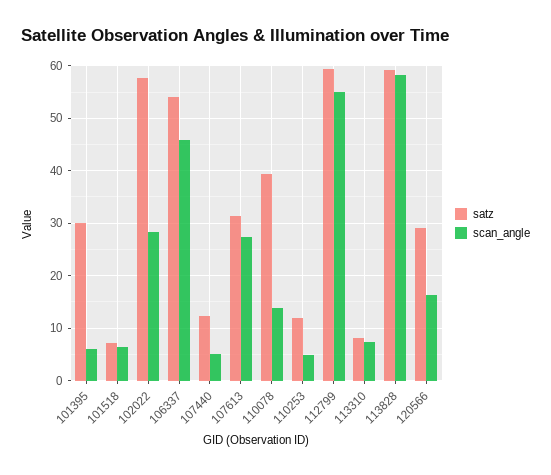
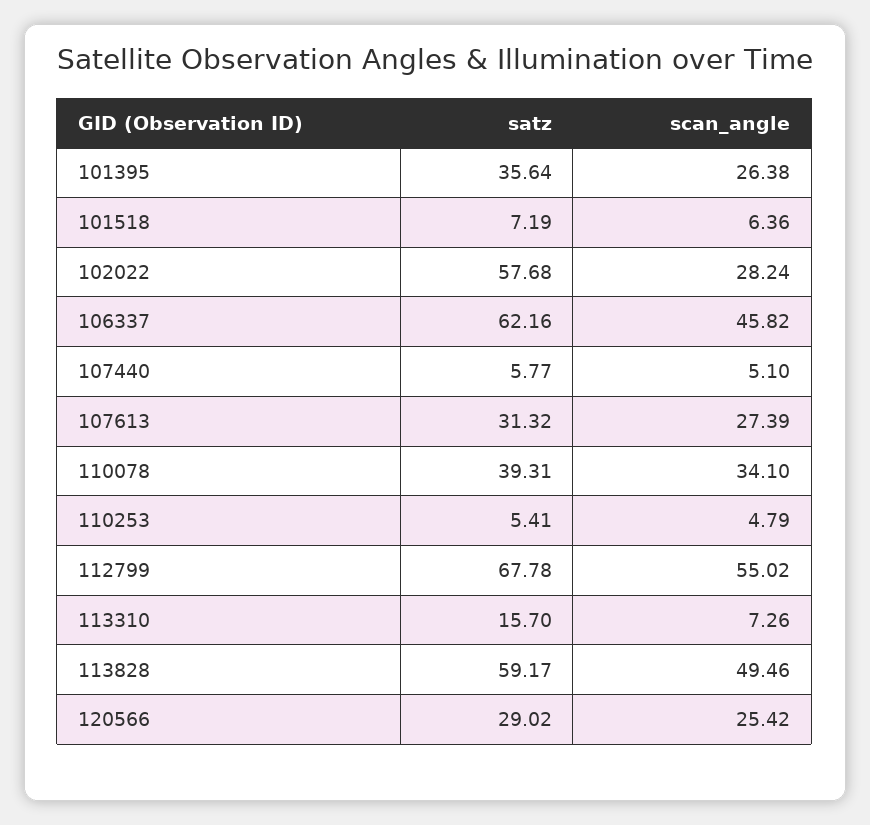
satz, 101395: 30 -> 35.64
scan_angle, 101395: 6 -> 26.38
satz, 106337: 54 -> 62.16
satz, 107440: 12 -> 5.77
scan_angle, 110078: 14 -> 34.1
satz, 110253: 12 -> 5.41
satz, 112799: 60 -> 67.78
satz, 113310: 8 -> 15.7
scan_angle, 113828: 58 -> 49.46
scan_angle, 120566: 16 -> 25.42

